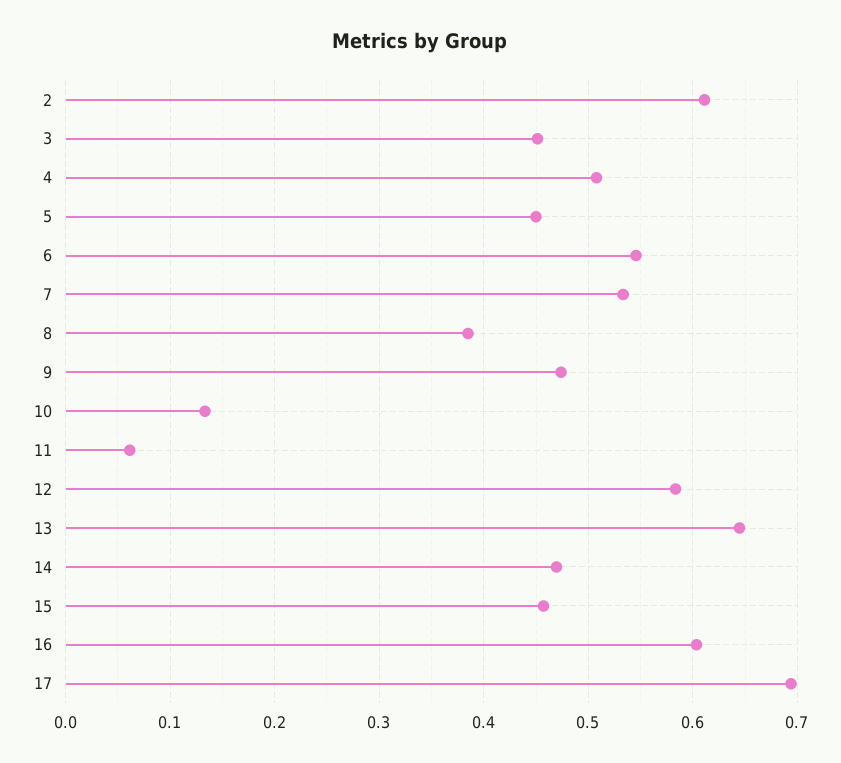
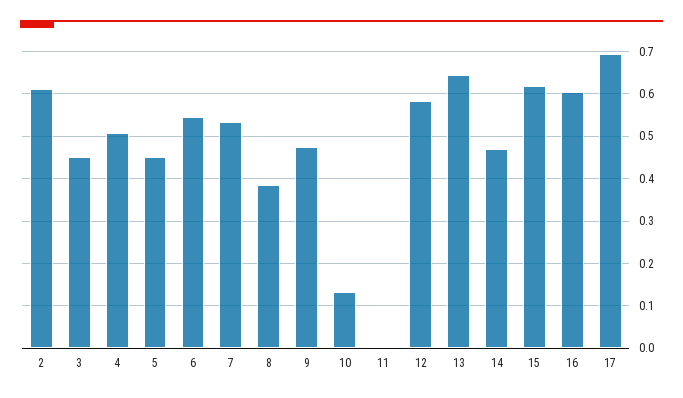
11: 0.06 -> 0
15: 0.46 -> 0.62

